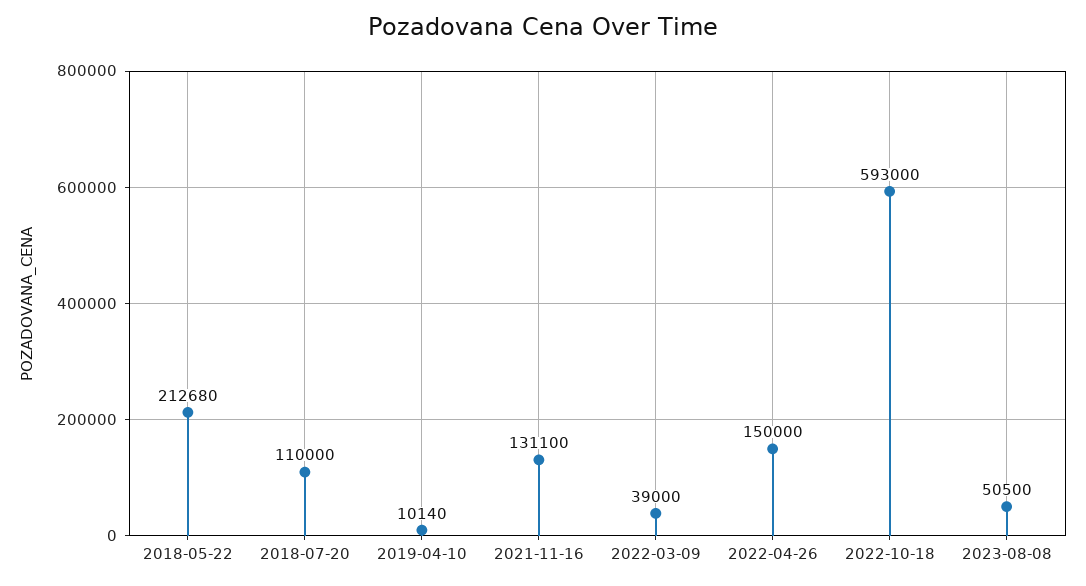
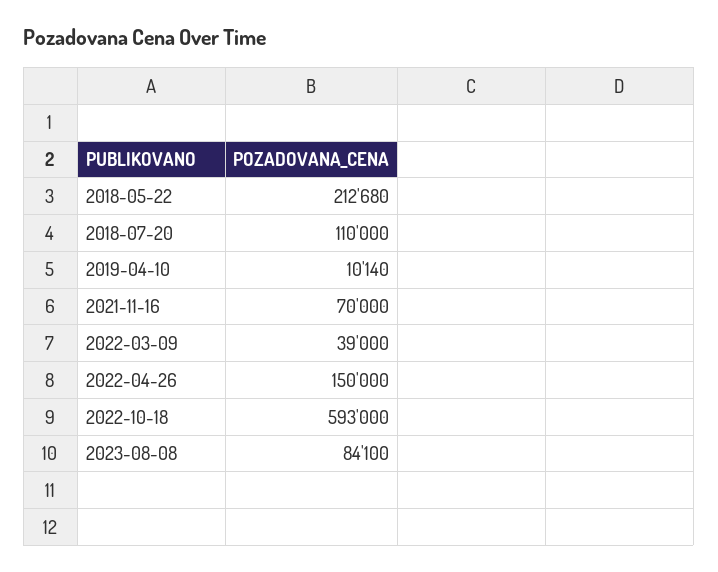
2021-11-16: 131100 -> 70000
2023-08-08: 50500 -> 84100

